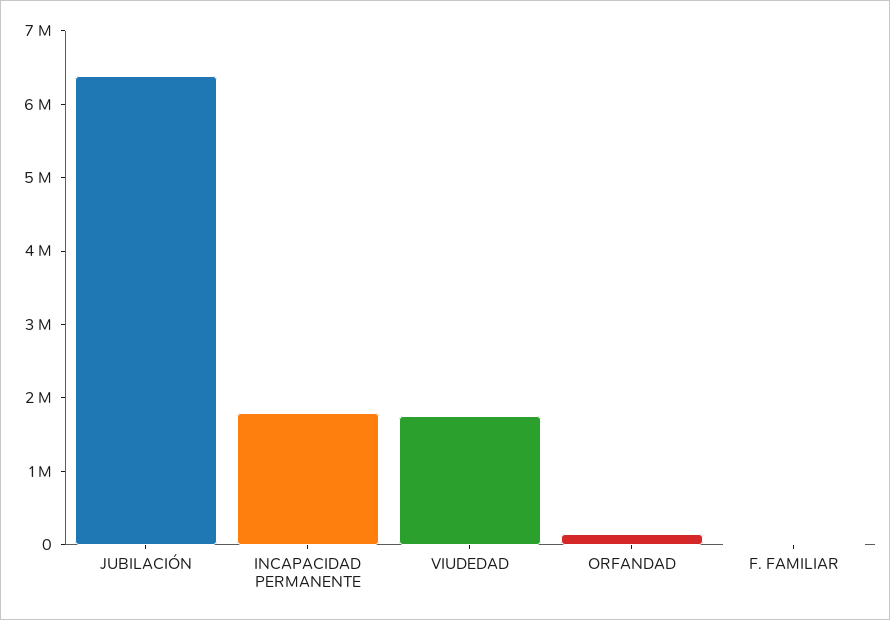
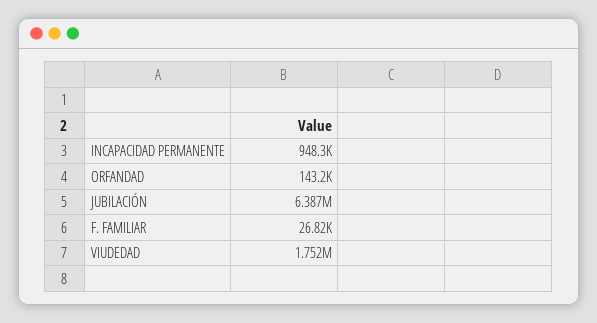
INCAPACIDAD PERMANENTE: 1800000 -> 948300

